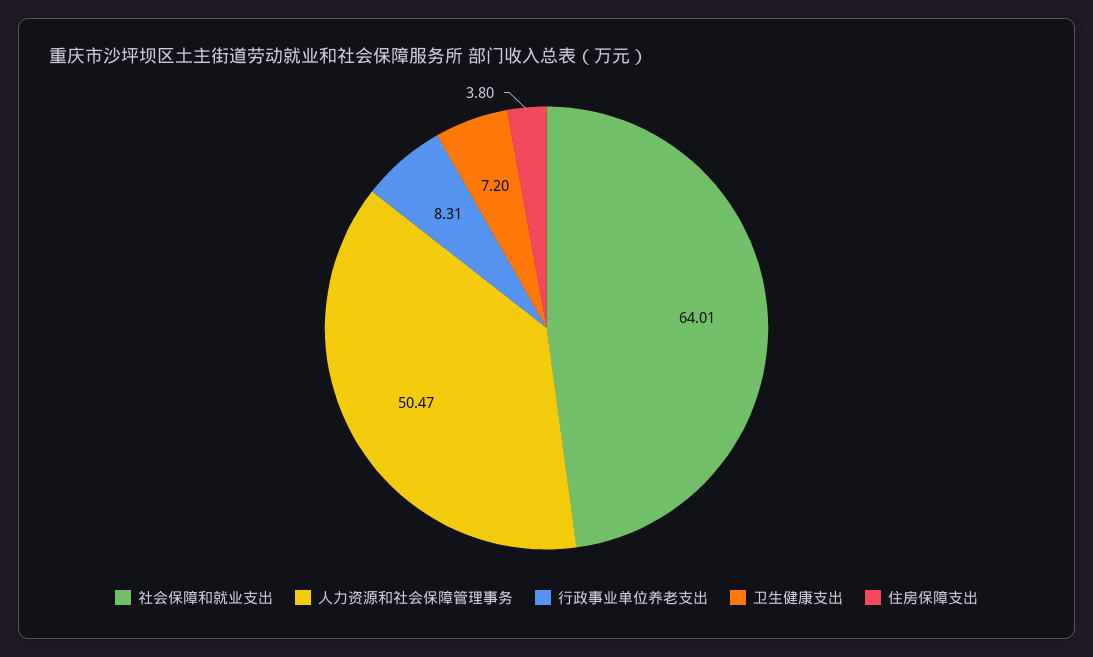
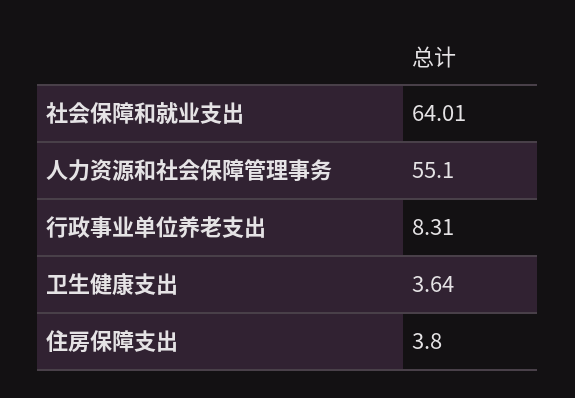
人力资源和社会保障管理事务: 50.47 -> 55.1
卫生健康支出: 7.2 -> 3.64

